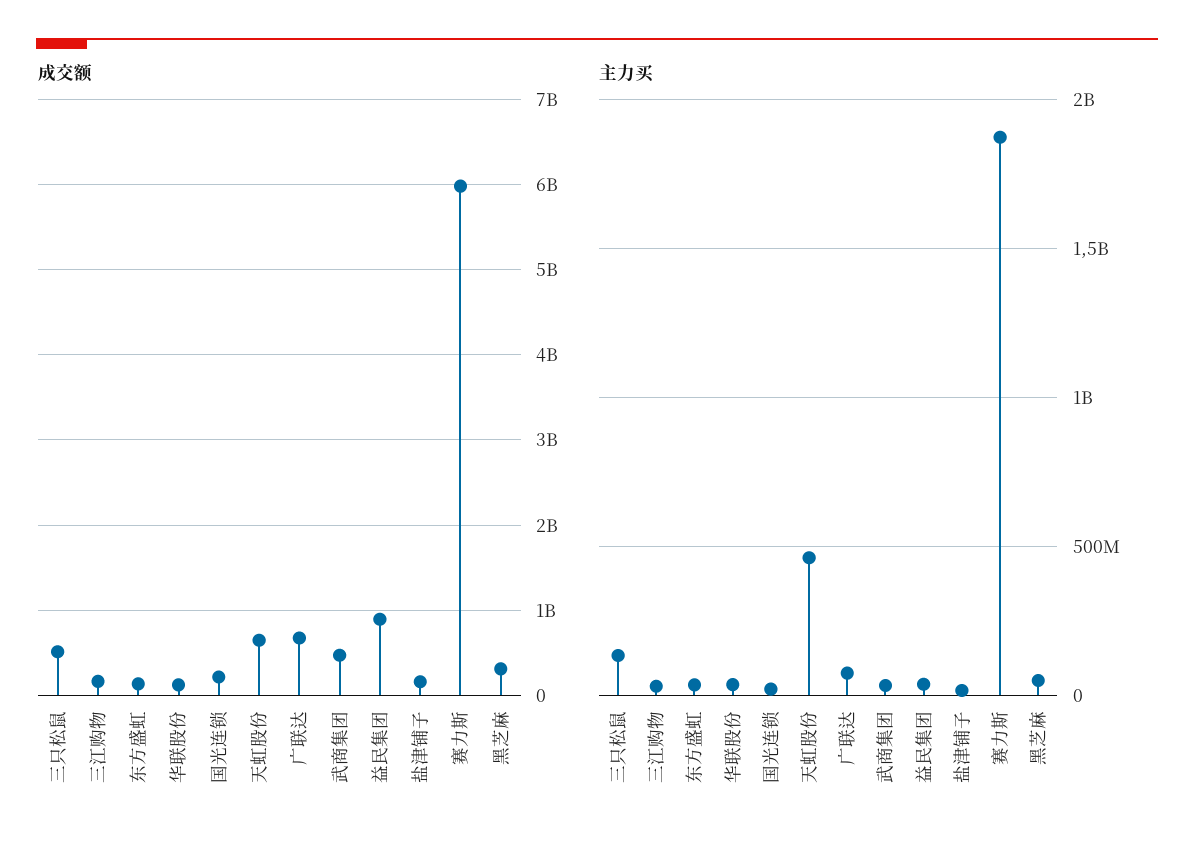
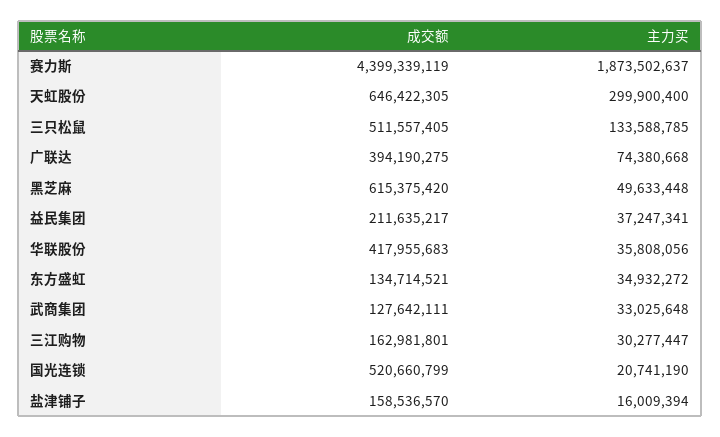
成交额, 华联股份: 100000000 -> 417955683
成交额, 国光连锁: 200000000 -> 520660799
成交额, 广联达: 700000000 -> 394190275
成交额, 武商集团: 500000000 -> 127642111
成交额, 益民集团: 900000000 -> 211635217
成交额, 赛力斯: 6000000000 -> 4399339119
成交额, 黑芝麻: 300000000 -> 615375420
主力买, 天虹股份: 450000000 -> 299900400

